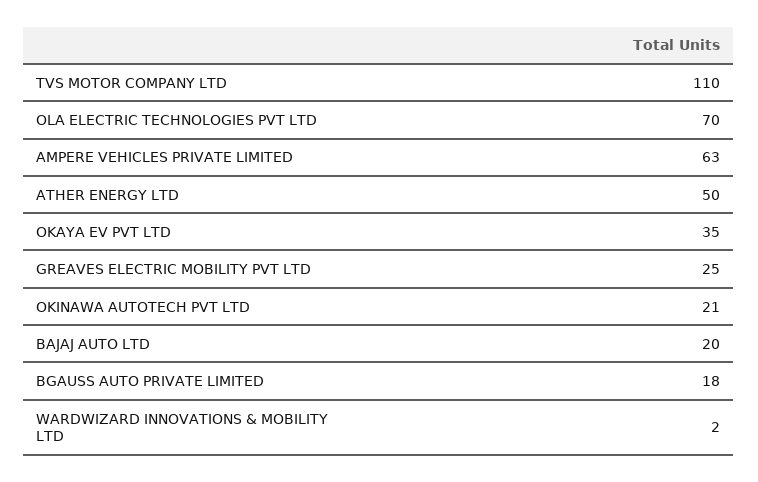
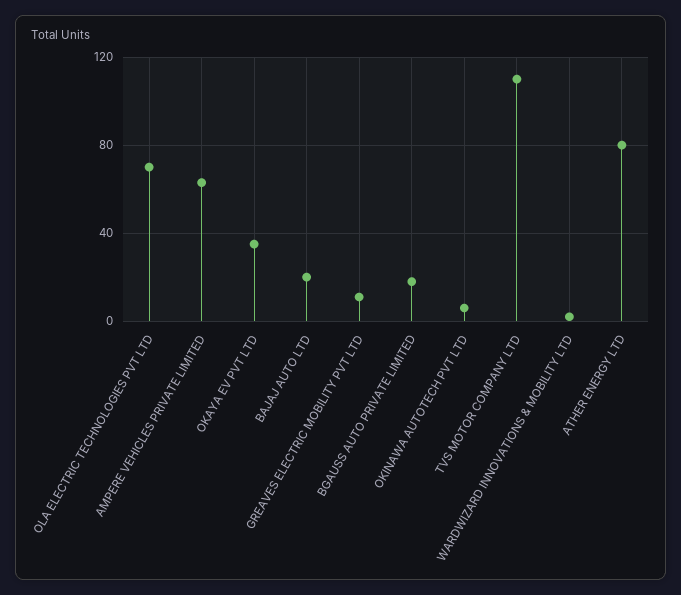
ATHER ENERGY LTD: 50 -> 80
GREAVES ELECTRIC MOBILITY PVT LTD: 25 -> 10
OKINAWA AUTOTECH PVT LTD: 21 -> 5

